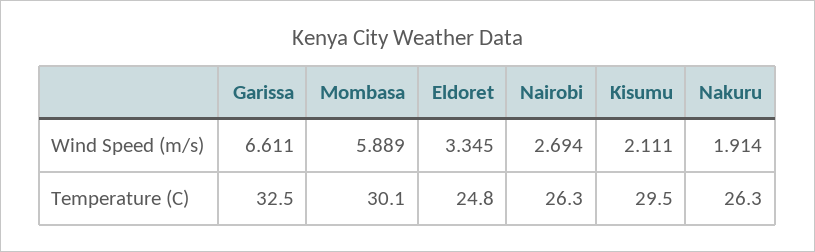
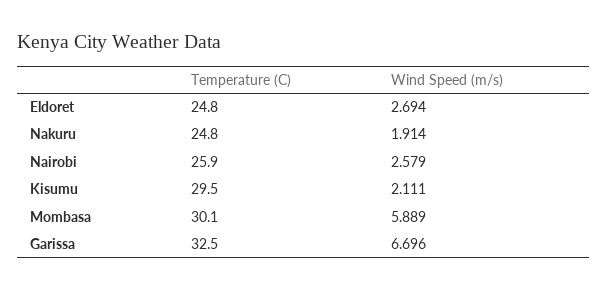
Garissa, Wind Speed (m/s): 6.611 -> 6.696
Eldoret, Wind Speed (m/s): 3.345 -> 2.694
Nairobi, Wind Speed (m/s): 2.694 -> 2.579
Nairobi, Temperature (C): 26.3 -> 25.9
Nakuru, Temperature (C): 26.3 -> 24.8

